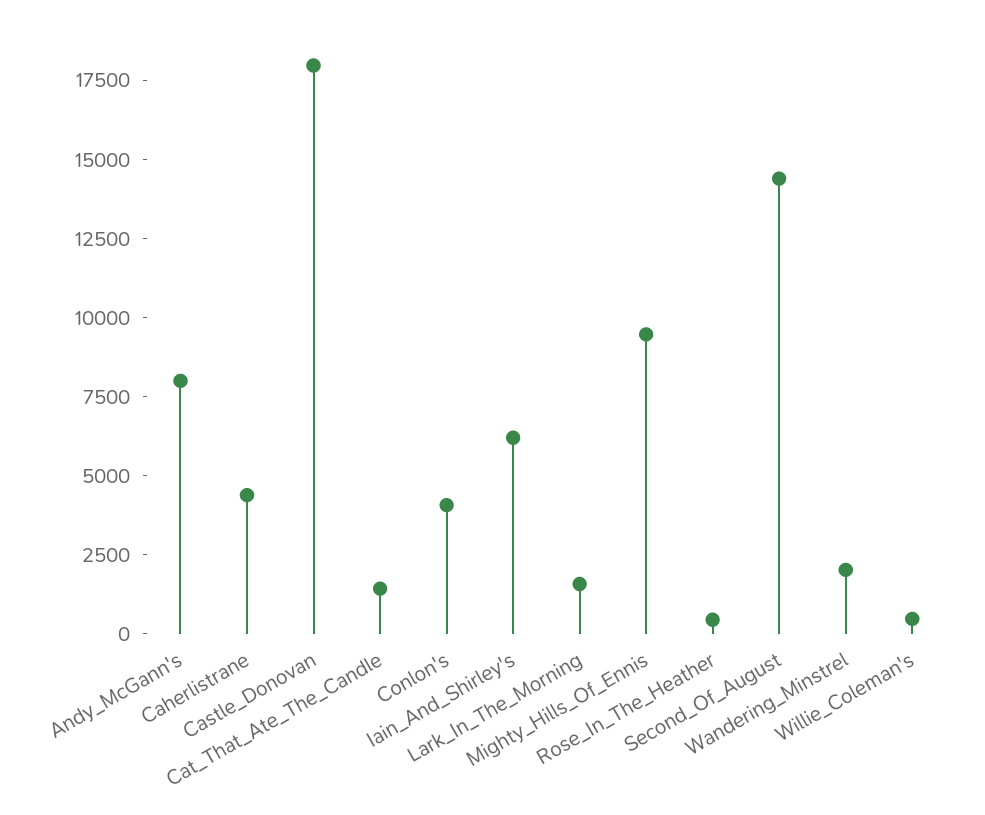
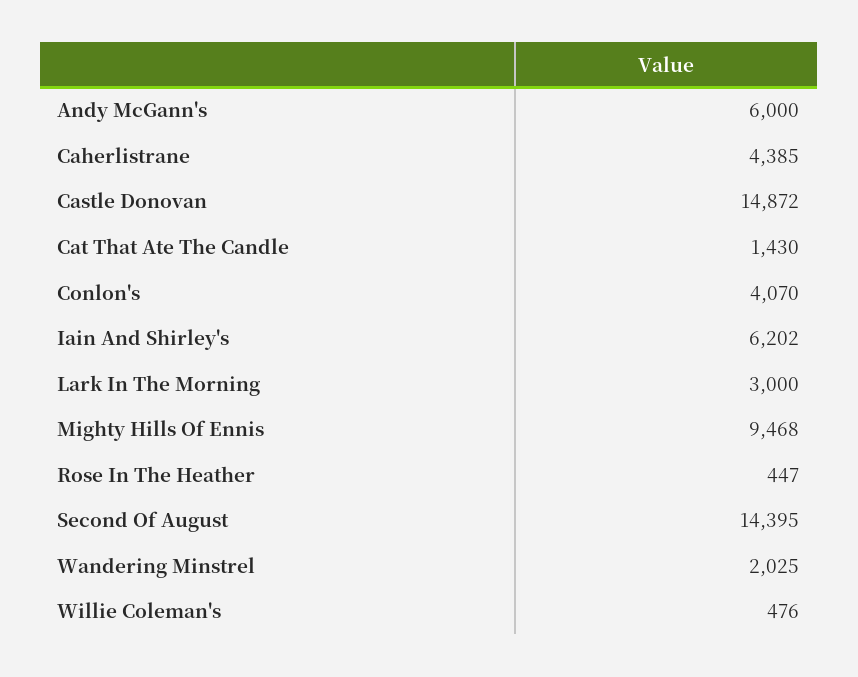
Andy_McGann's: 8000 -> 6000
Castle_Donovan: 18000 -> 14872
Lark_In_The_Morning: 1500 -> 3000

